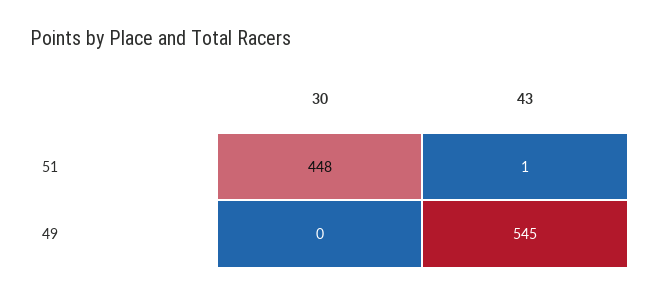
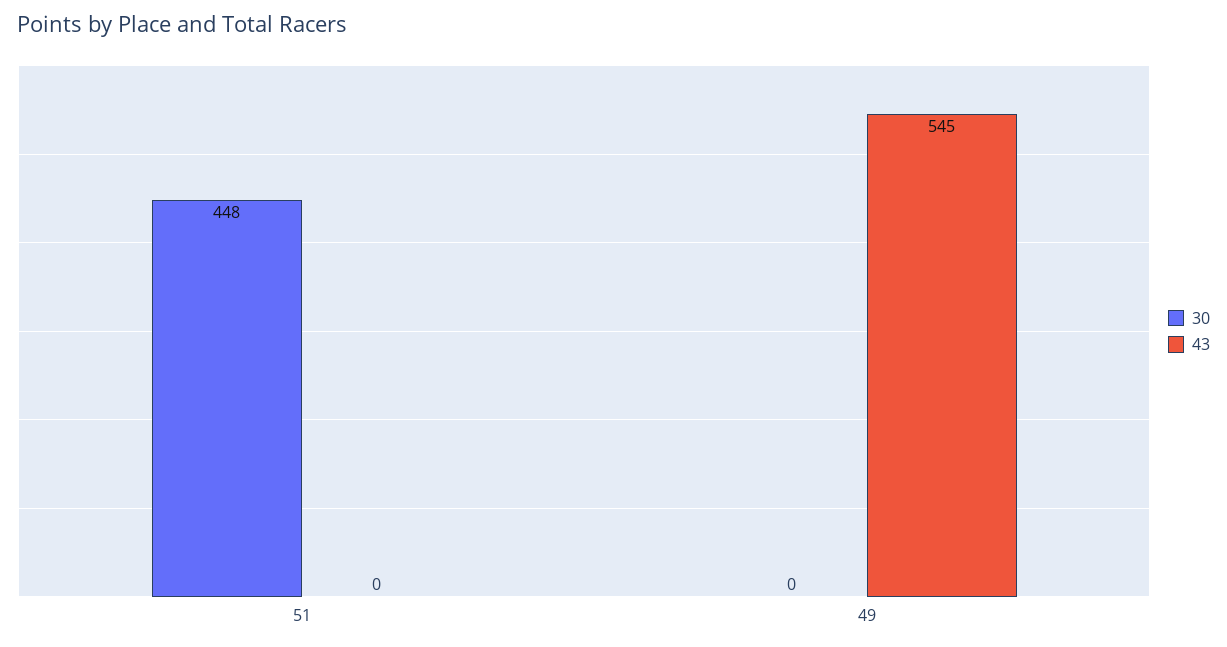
43, 51: 1 -> 0

